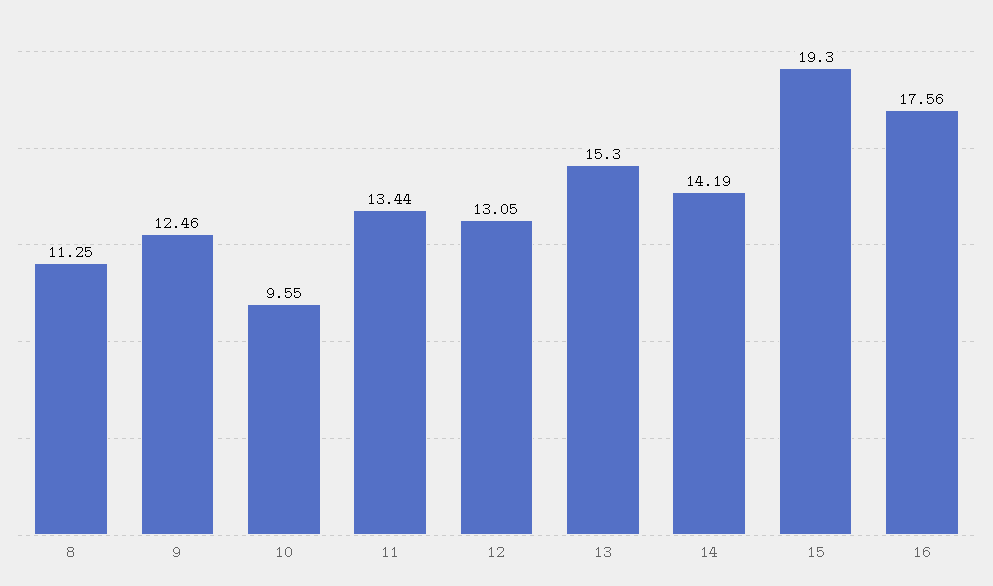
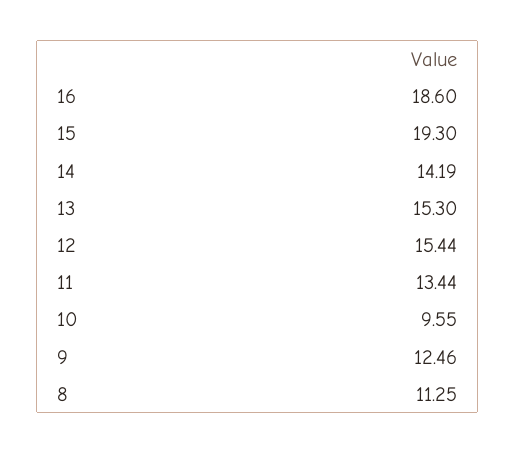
12: 13.05 -> 15.44
16: 17.56 -> 18.6

